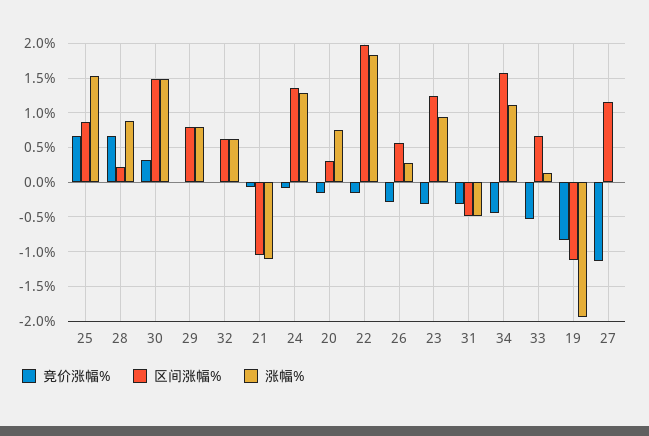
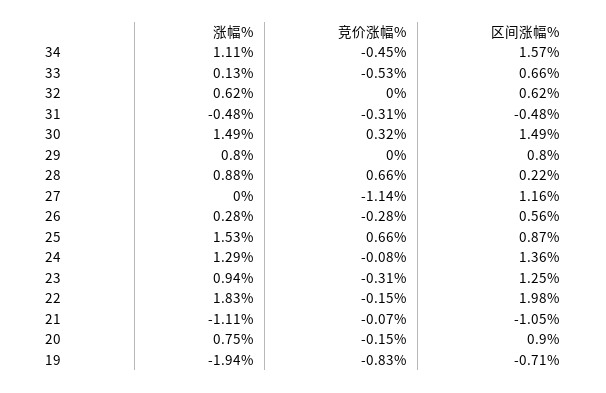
区间涨幅%, 20: 0.3 -> 0.9
区间涨幅%, 19: -1.1 -> -0.71

